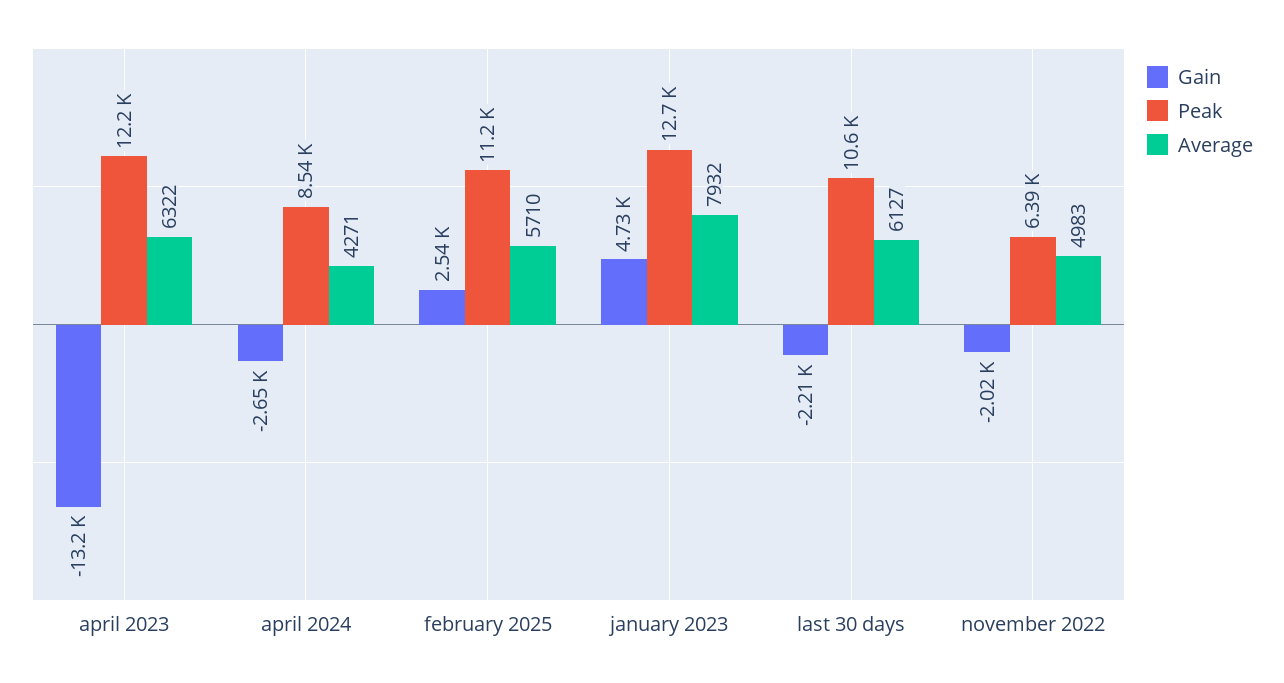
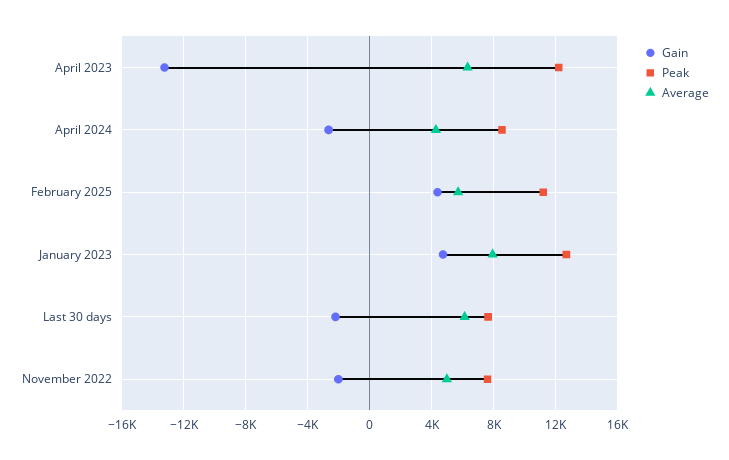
Gain, february 2025: 2540 -> 4500
Peak, last 30 days: 10600 -> 7500
Peak, november 2022: 6390 -> 7500

